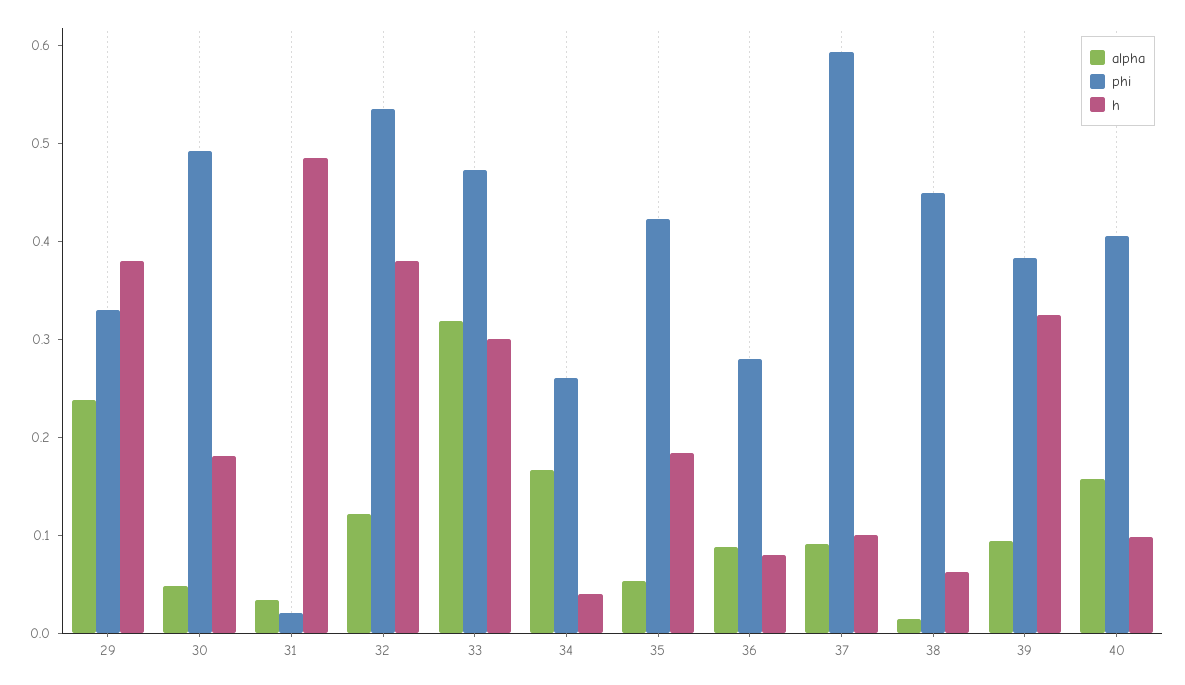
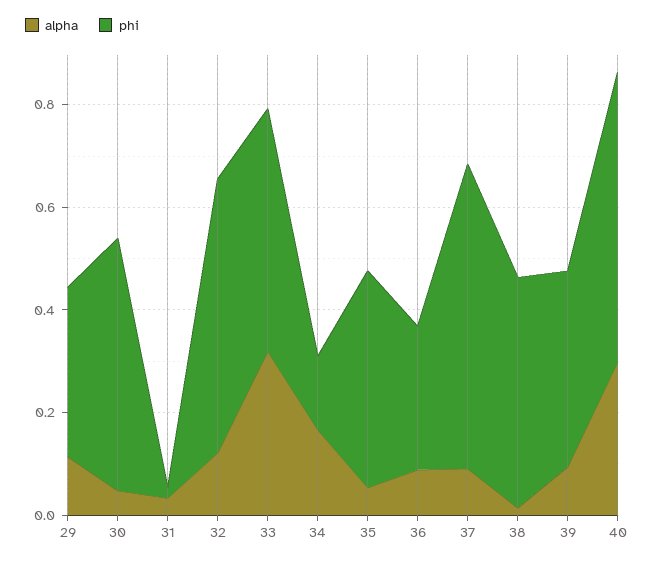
alpha, 29: 0.24 -> 0.1
h, 29: 0.38 -> none
h, 30: 0.18 -> none
h, 31: 0.48 -> none
h, 32: 0.38 -> none
h, 33: 0.3 -> none
phi, 34: 0.26 -> 0.15
h, 34: 0.04 -> none
h, 35: 0.18 -> none
h, 36: 0.08 -> none
h, 37: 0.1 -> none
h, 38: 0.06 -> none
h, 39: 0.32 -> none
alpha, 40: 0.16 -> 0.3
phi, 40: 0.4 -> 0.55
h, 40: 0.1 -> none

